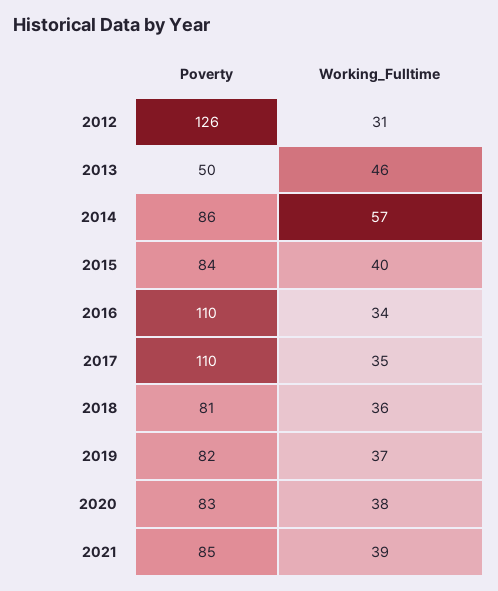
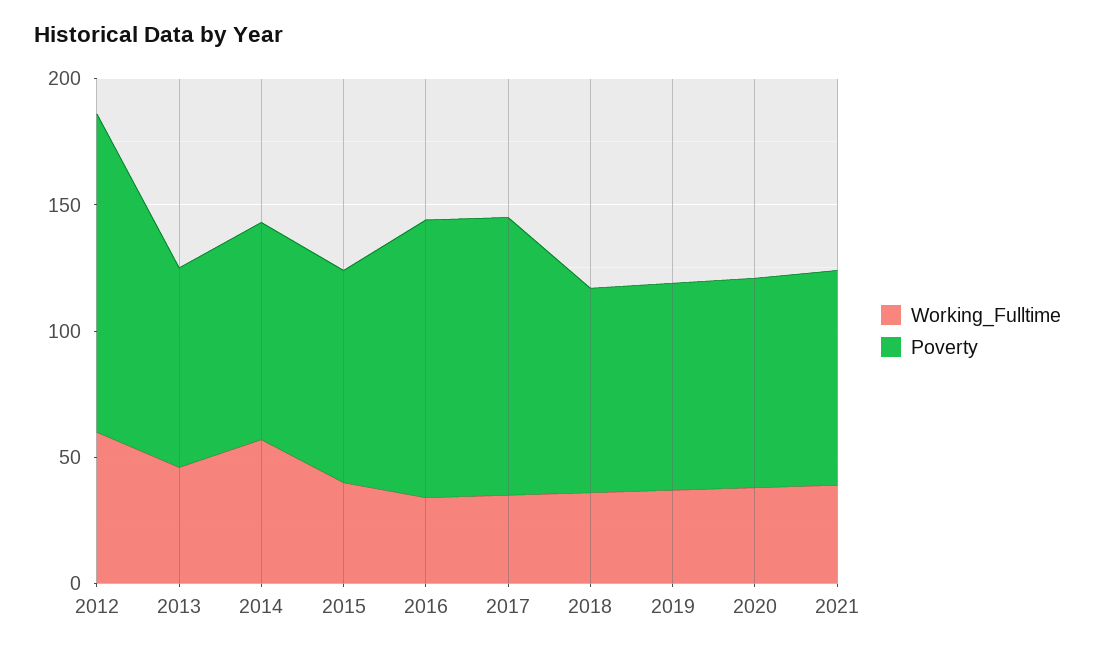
Working_Fulltime, 2012: 31 -> 60
Poverty, 2013: 50 -> 80

